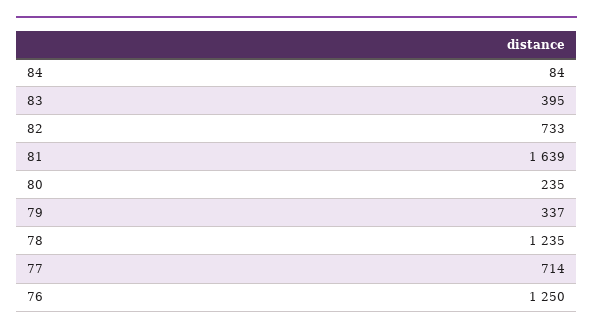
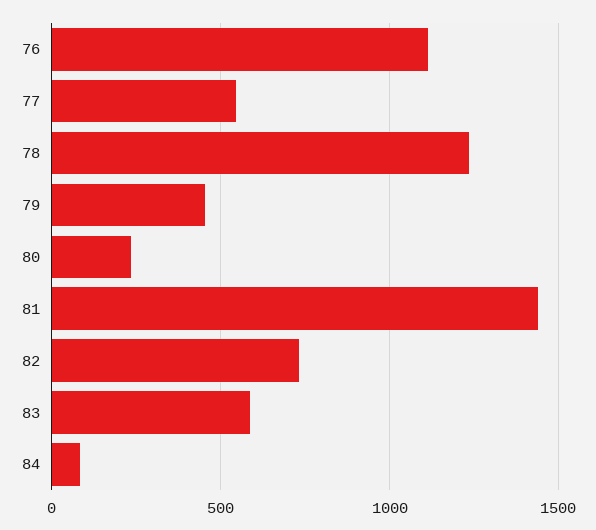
83: 395 -> 600
81: 1639 -> 1450
79: 337 -> 450
77: 714 -> 550
76: 1250 -> 1100

